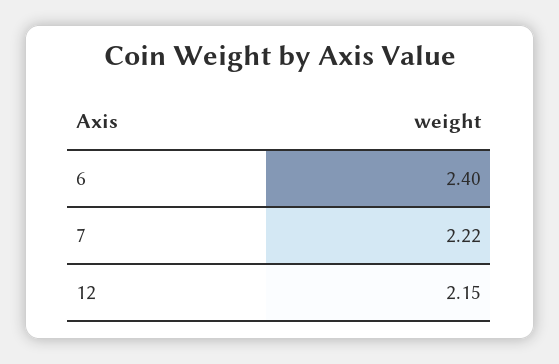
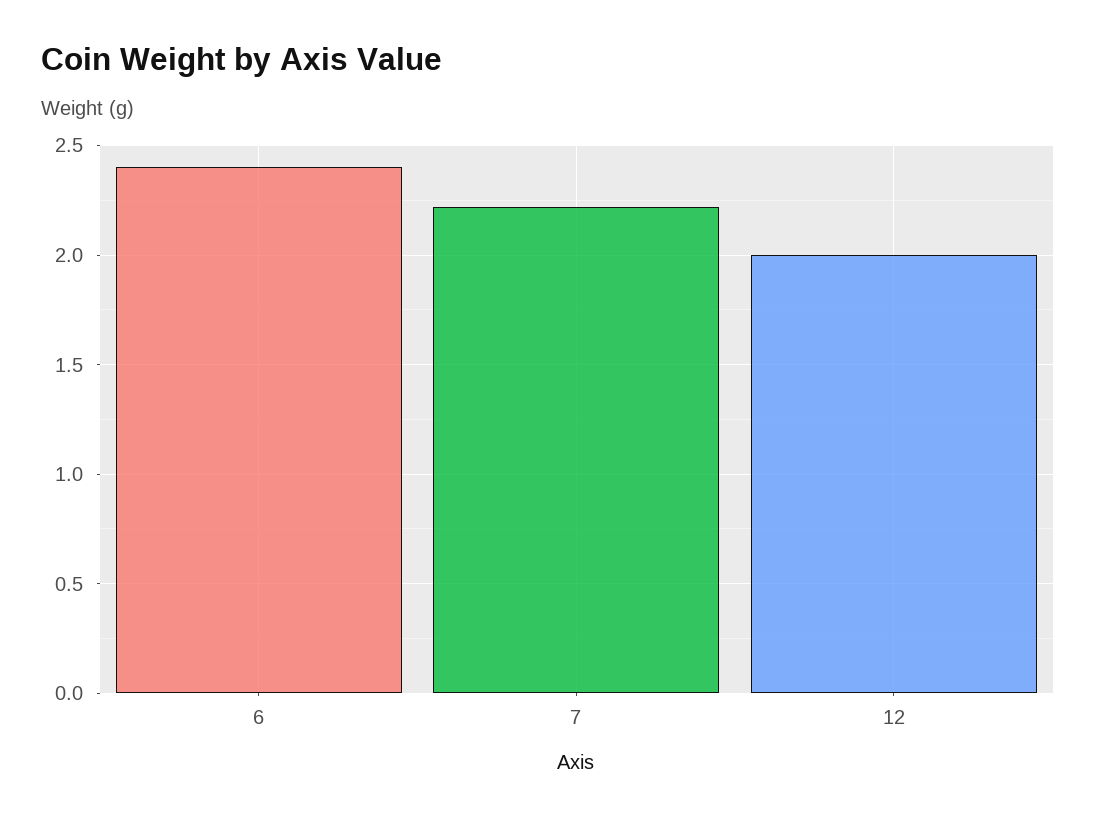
12: 2.15 -> 2

